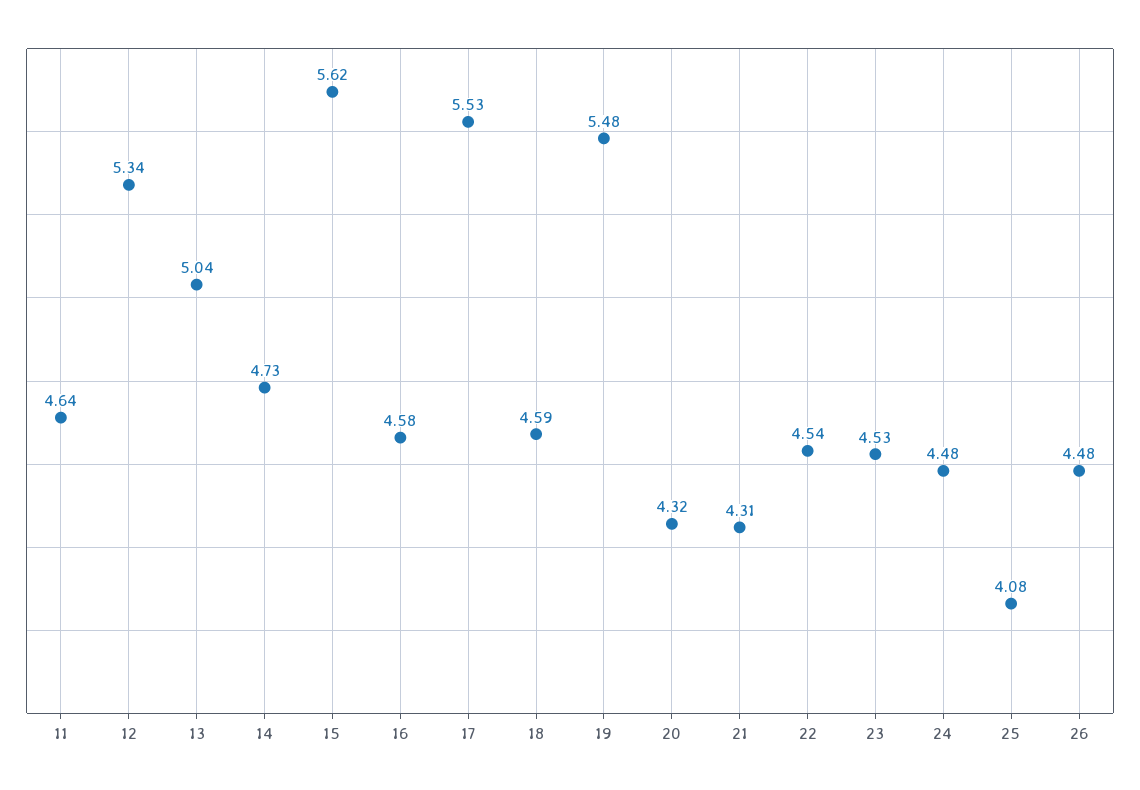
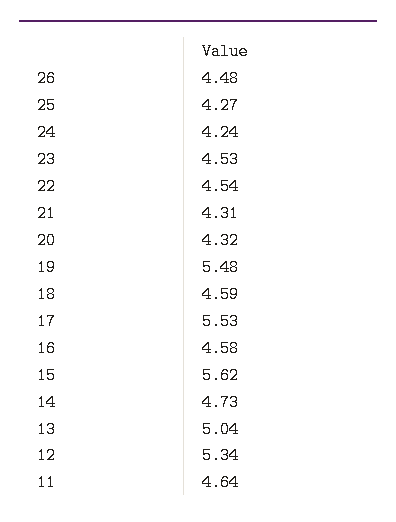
24: 4.48 -> 4.24
25: 4.08 -> 4.27

